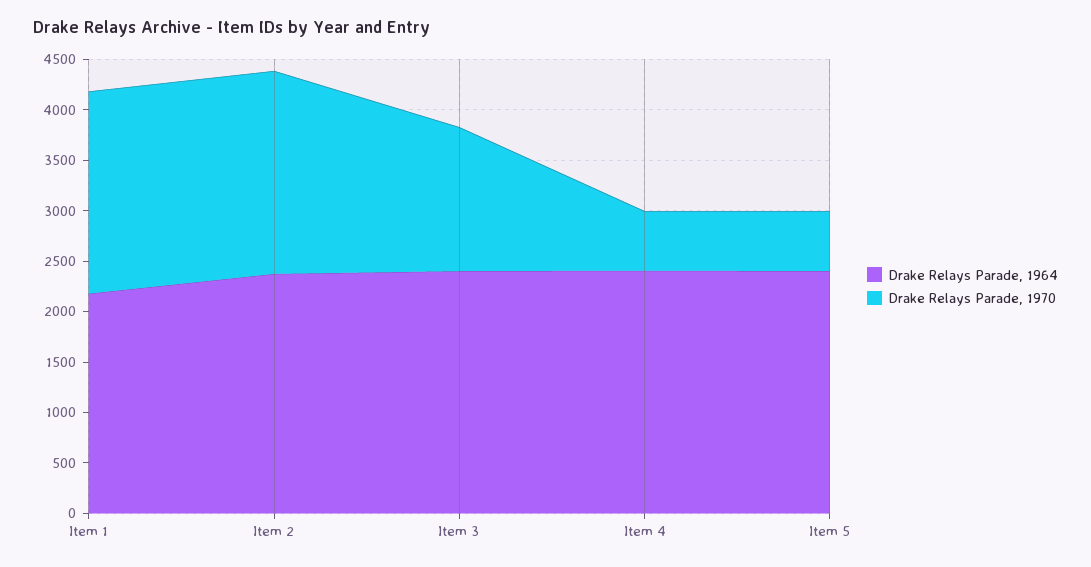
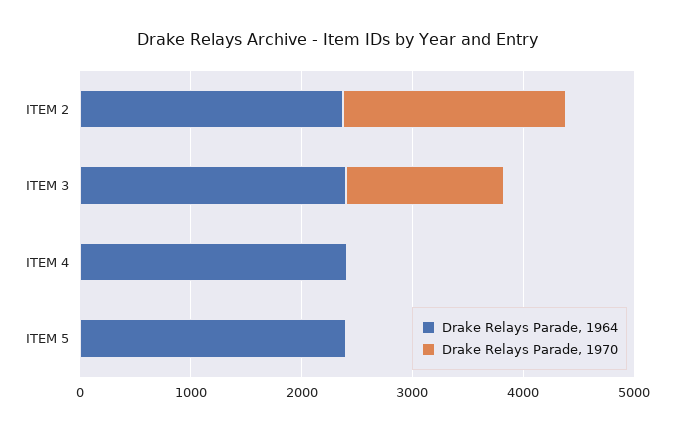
Drake Relays Parade, 1964, Item 1: 2200 -> none
Drake Relays Parade, 1970, Item 1: 2000 -> none
Drake Relays Parade, 1970, Item 4: 600 -> 0
Drake Relays Parade, 1970, Item 5: 600 -> 0

